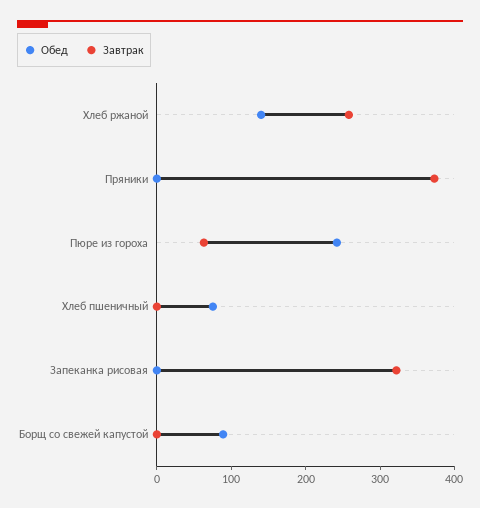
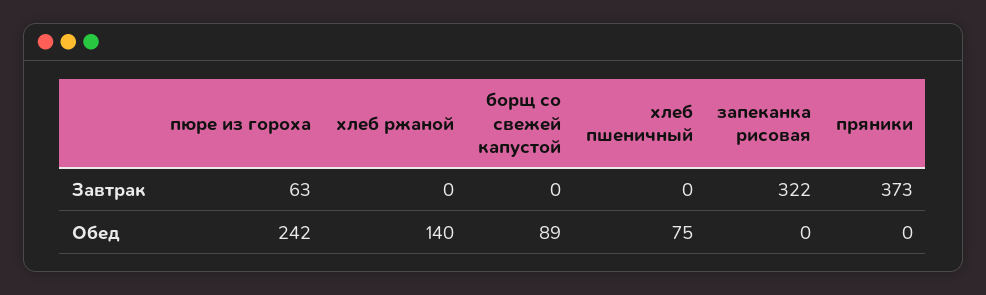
Завтрак, Хлеб ржаной: 260 -> 0

